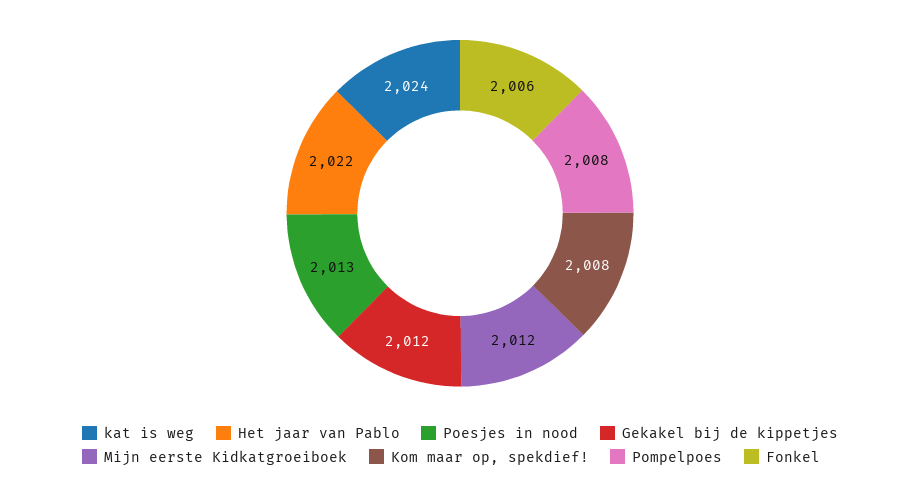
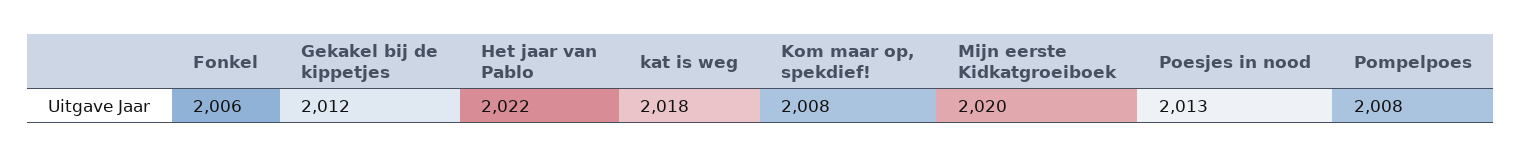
kat is weg: 2024 -> 2018
Mijn eerste Kidkatgroeiboek: 2012 -> 2020

